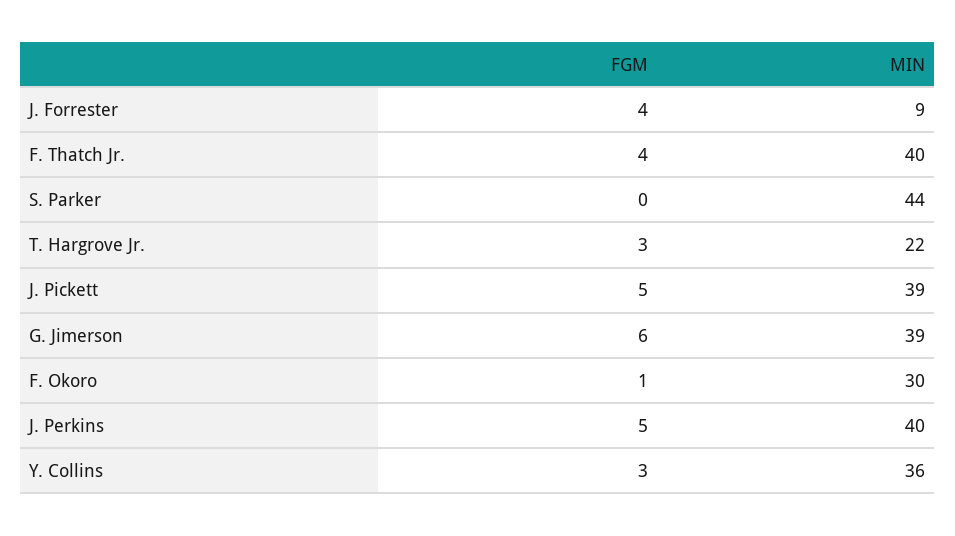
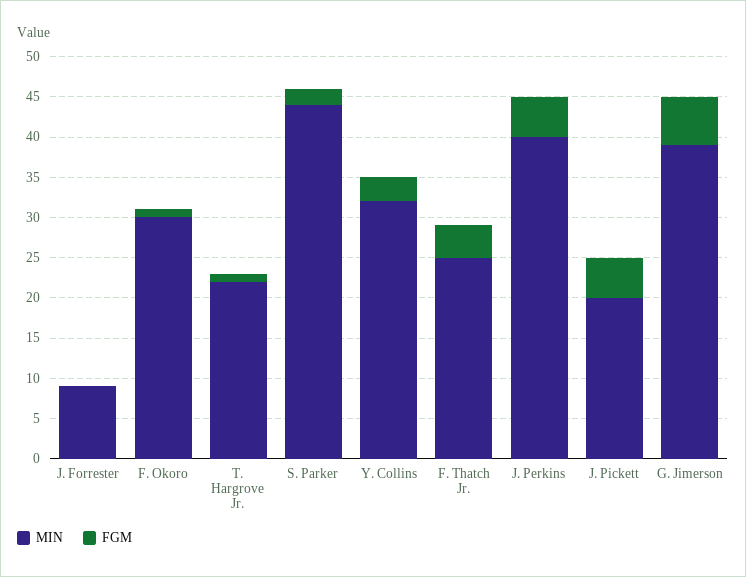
FGM, J. Forrester: 4 -> 0
MIN, F. Thatch Jr.: 40 -> 25
FGM, S. Parker: 0 -> 2
FGM, T. Hargrove Jr.: 3 -> 1
MIN, J. Pickett: 39 -> 20
MIN, Y. Collins: 36 -> 32

